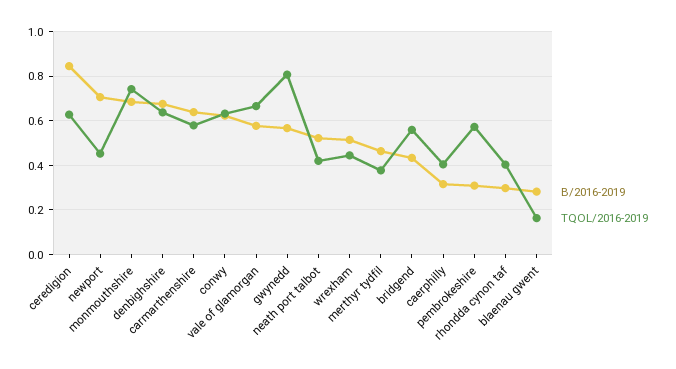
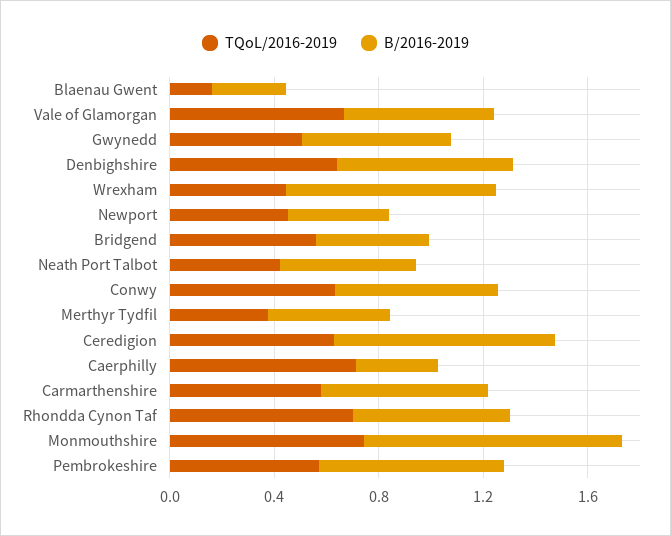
B/2016-2019, newport: 0.7 -> 0.4
B/2016-2019, monmouthshire: 0.7 -> 1
TQOL/2016-2019, gwynedd: 0.8 -> 0.5
B/2016-2019, wrexham: 0.5 -> 0.8
TQOL/2016-2019, caerphilly: 0.4 -> 0.7
B/2016-2019, pembrokeshire: 0.3 -> 0.7
B/2016-2019, rhondda cynon taf: 0.3 -> 0.6
TQOL/2016-2019, rhondda cynon taf: 0.4 -> 0.7

